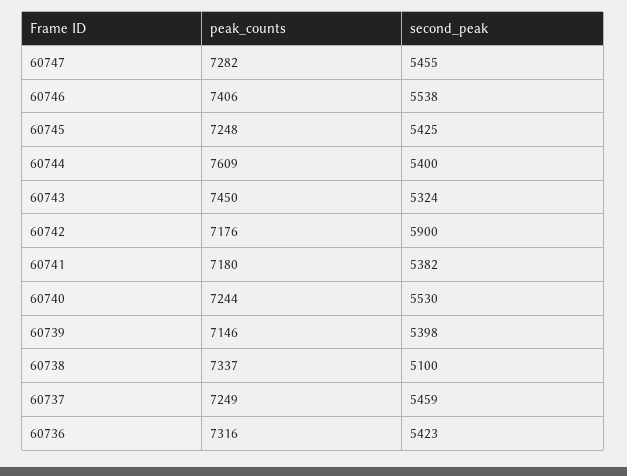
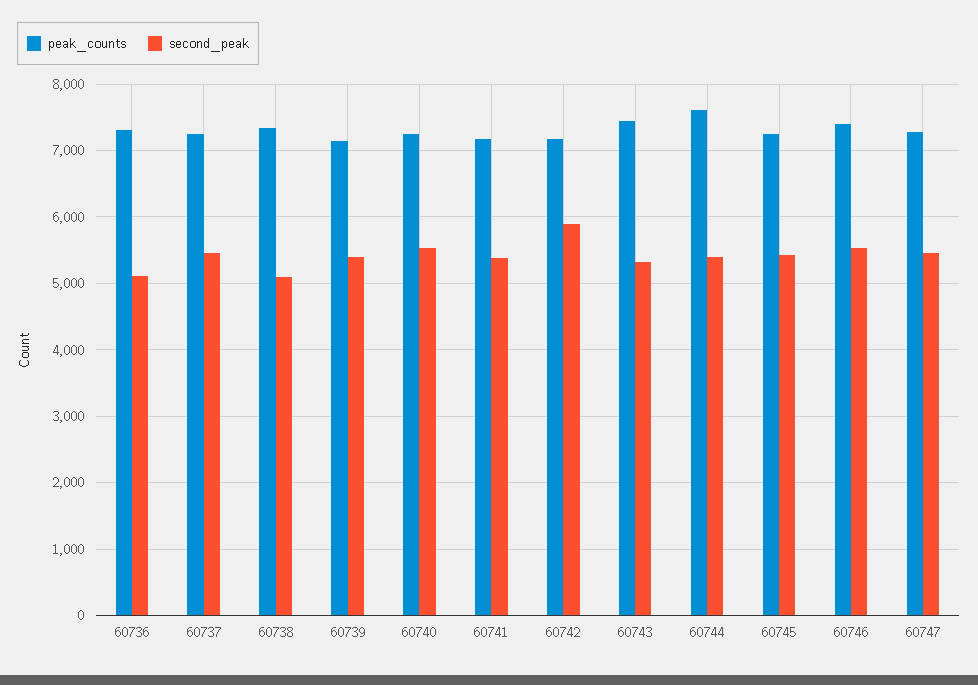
second_peak, 60736: 5423 -> 5100

